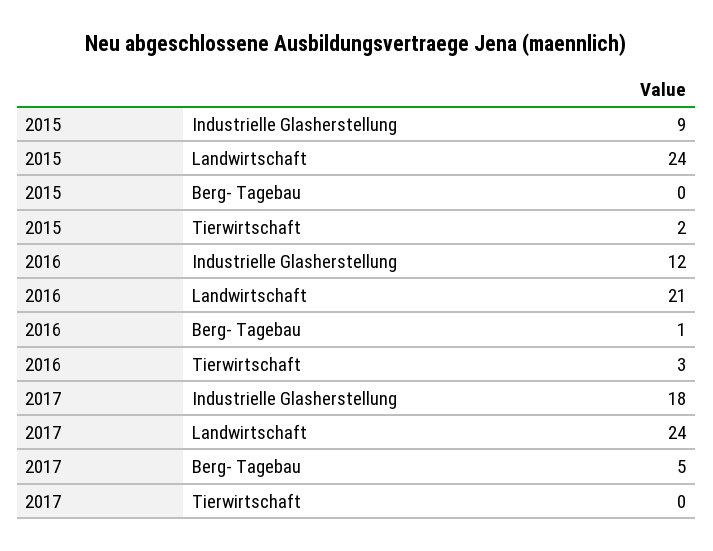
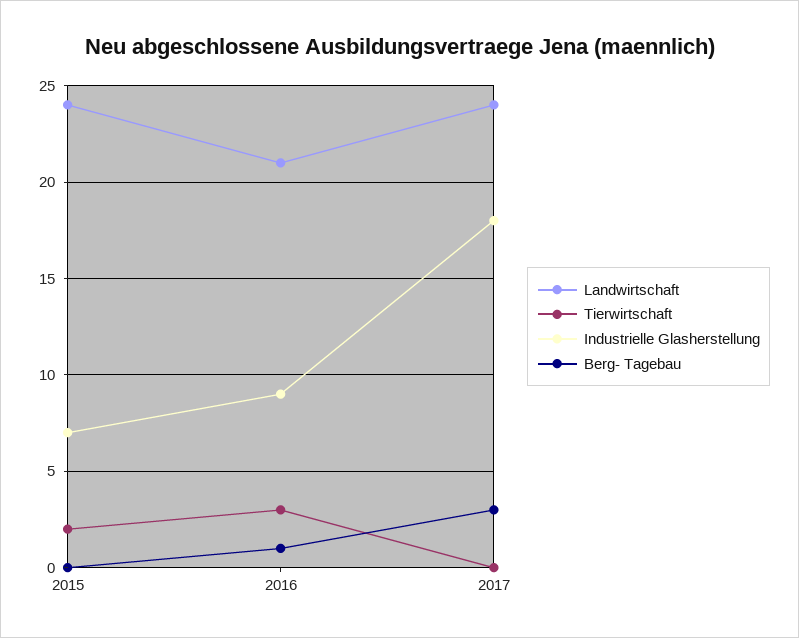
Industrielle Glasherstellung, 2015: 9 -> 7
Industrielle Glasherstellung, 2016: 12 -> 9
Berg- Tagebau, 2017: 5 -> 3

